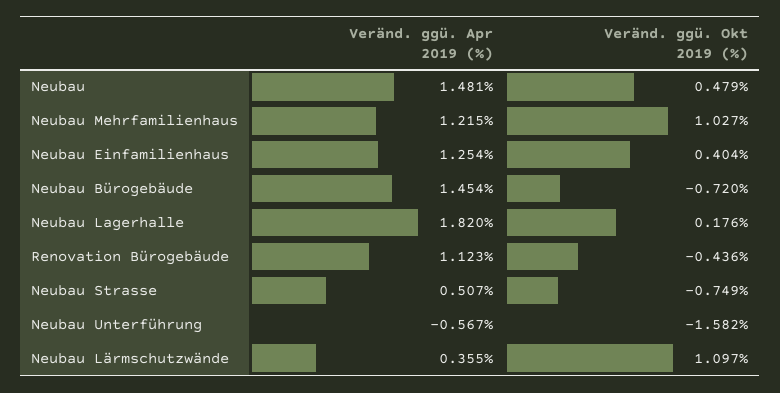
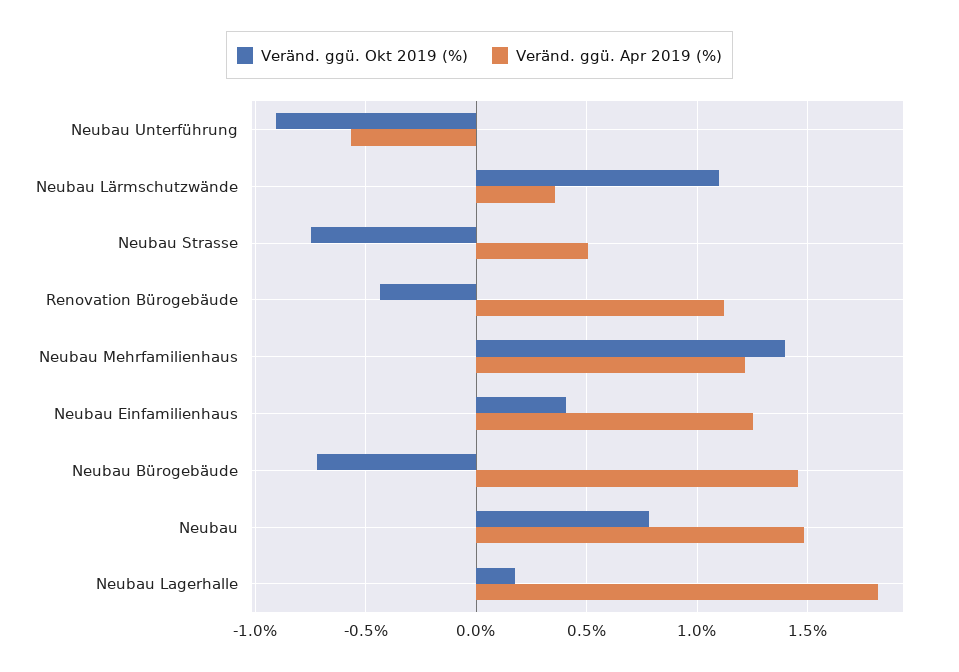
Veränd. ggü. Okt 2019 (%), Neubau: 0.479 -> 0.8
Veränd. ggü. Okt 2019 (%), Neubau Mehrfamilienhaus: 1.027 -> 1.4
Veränd. ggü. Okt 2019 (%), Neubau Unterführung: -1.582 -> -0.9

